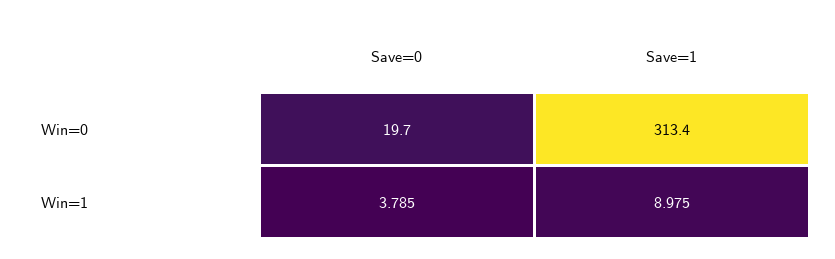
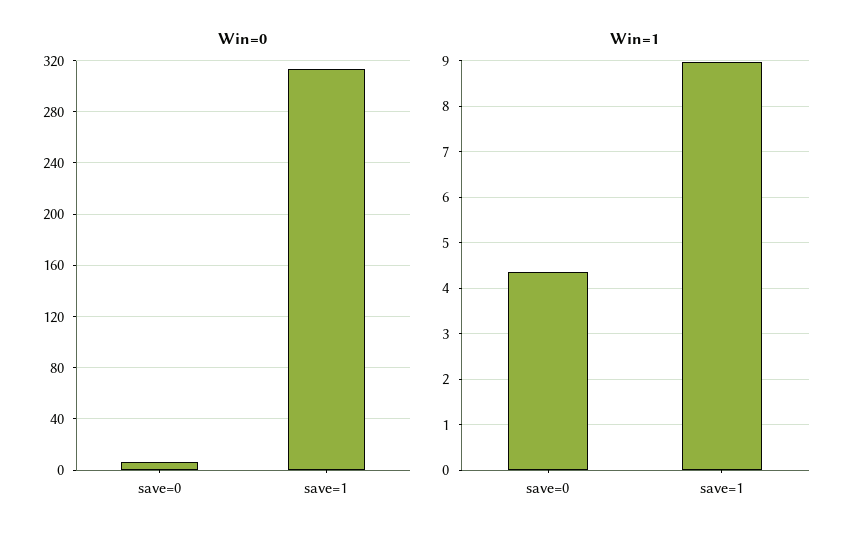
Win=0, Save=0: 19.7 -> 5
Win=1, Save=0: 3.785 -> 4.4

